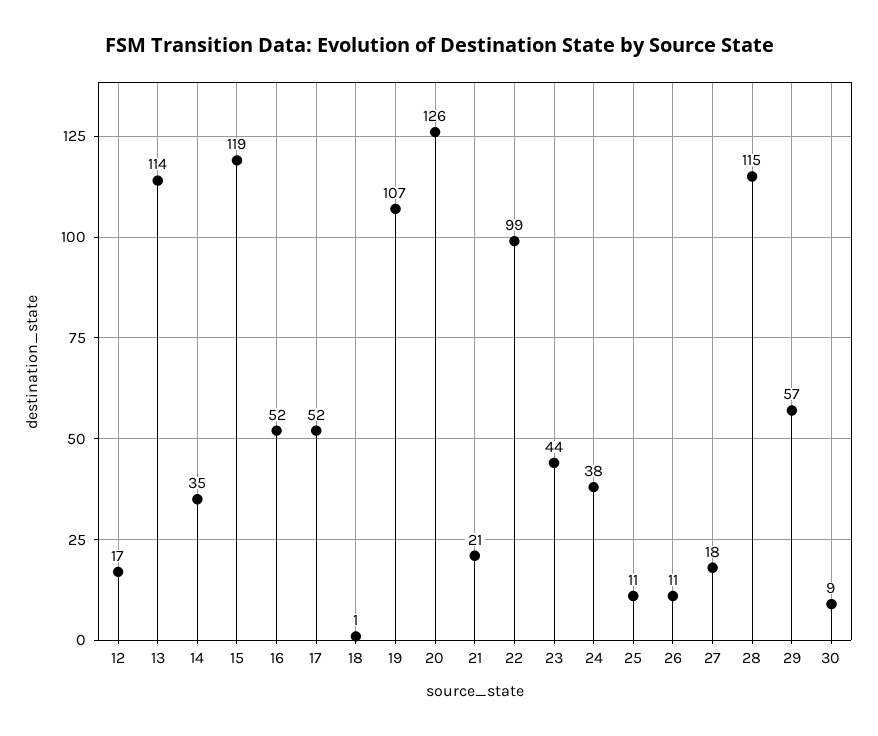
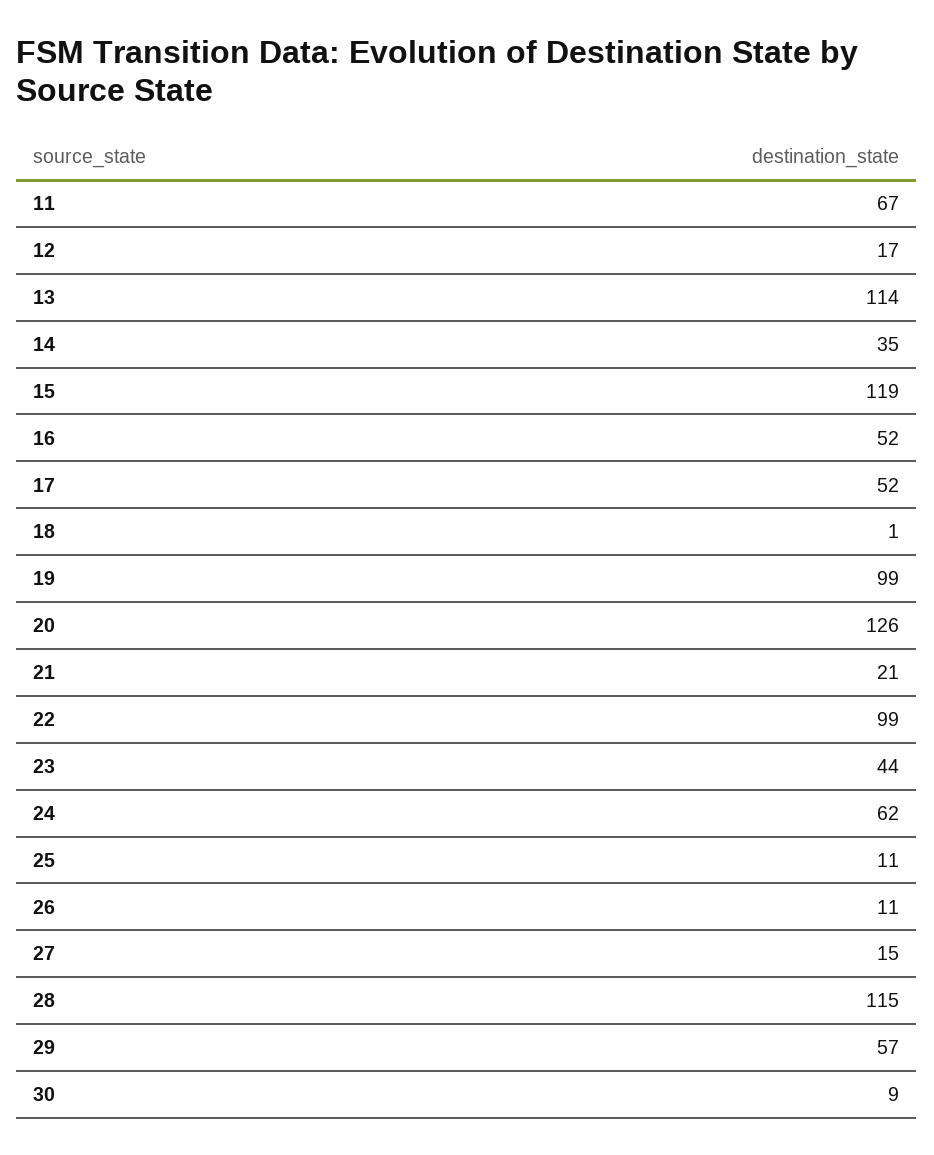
19: 107 -> 99
24: 38 -> 62
27: 18 -> 15
11: none -> 67

